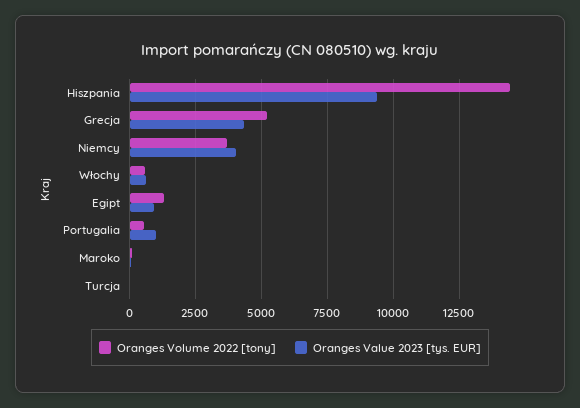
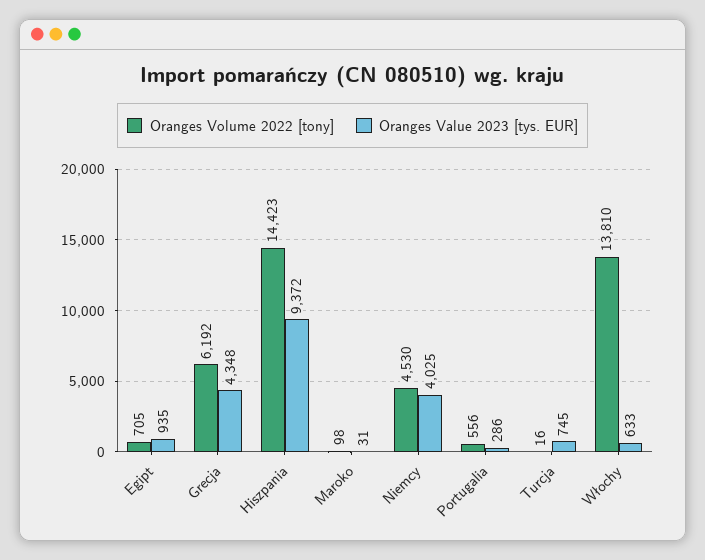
Oranges Volume 2022 [tony], Grecja: 5250 -> 6192
Oranges Volume 2022 [tony], Niemcy: 3750 -> 4530
Oranges Volume 2022 [tony], Włochy: 500 -> 13810
Oranges Volume 2022 [tony], Egipt: 1250 -> 705
Oranges Value 2023 [tys. EUR], Portugalia: 1000 -> 286
Oranges Value 2023 [tys. EUR], Turcja: 0 -> 745

